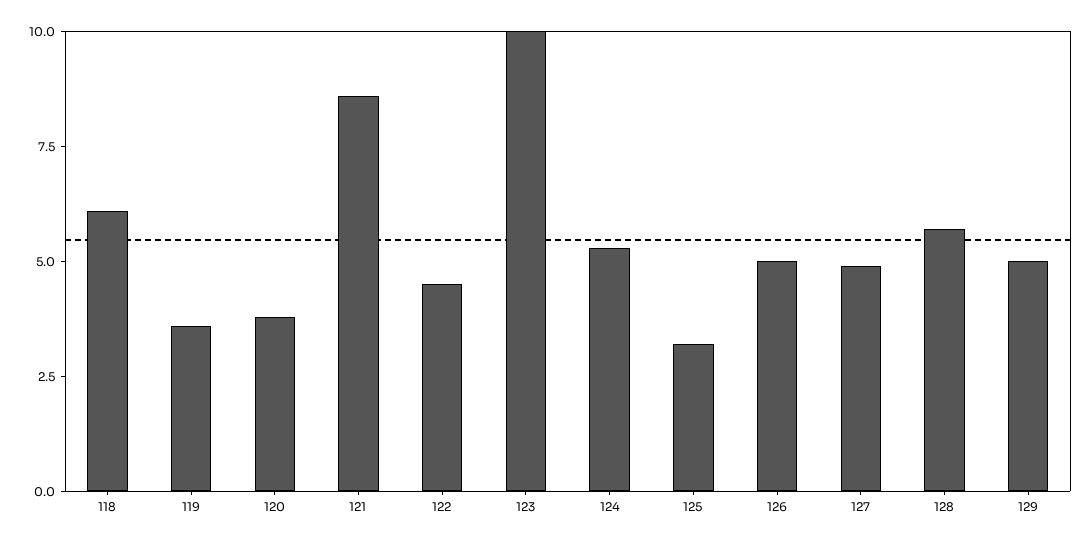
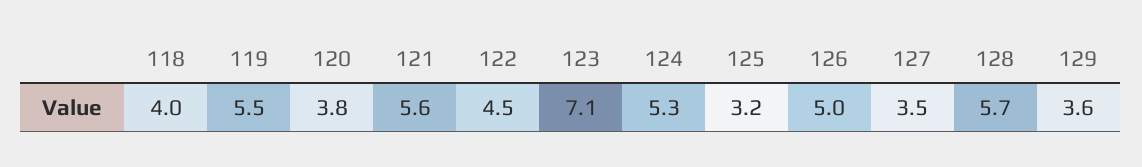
118: 6 -> 4
119: 3.5 -> 5.5
121: 8.5 -> 5.6
123: 10 -> 7.1
127: 5 -> 3.5
129: 5 -> 3.6

